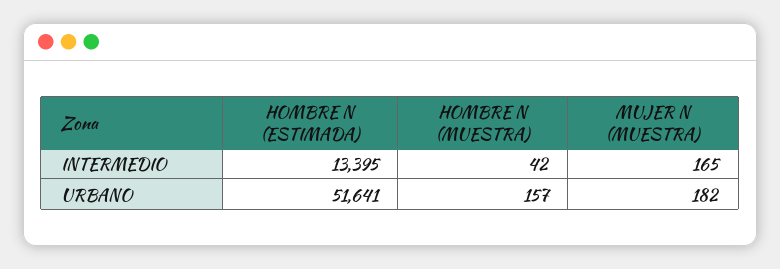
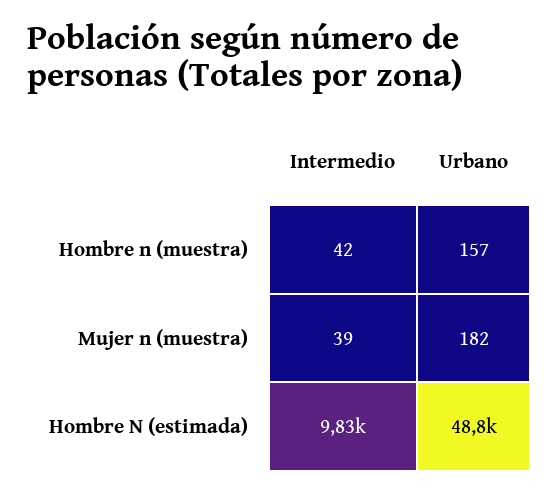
HOMBRE N (ESTIMADA), INTERMEDIO: 13395 -> 9830
MUJER N (MUESTRA), INTERMEDIO: 165 -> 39
HOMBRE N (ESTIMADA), URBANO: 51641 -> 48800

